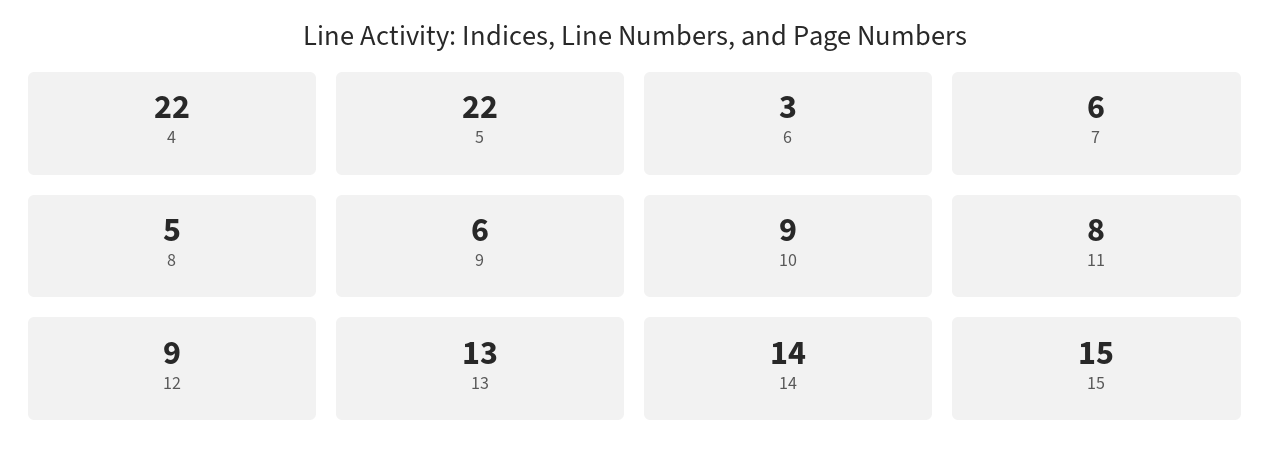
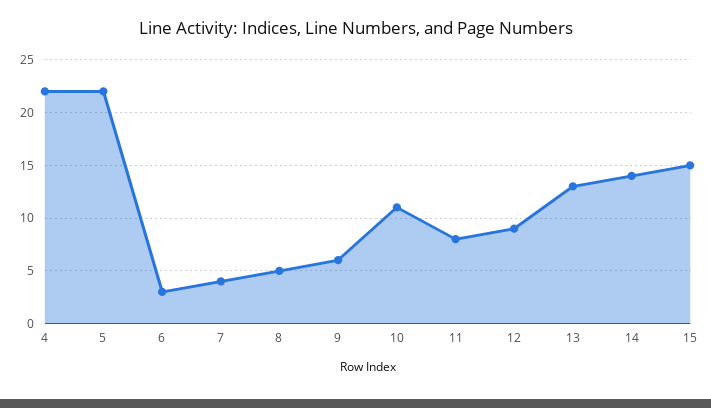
7: 6 -> 4
10: 9 -> 11

